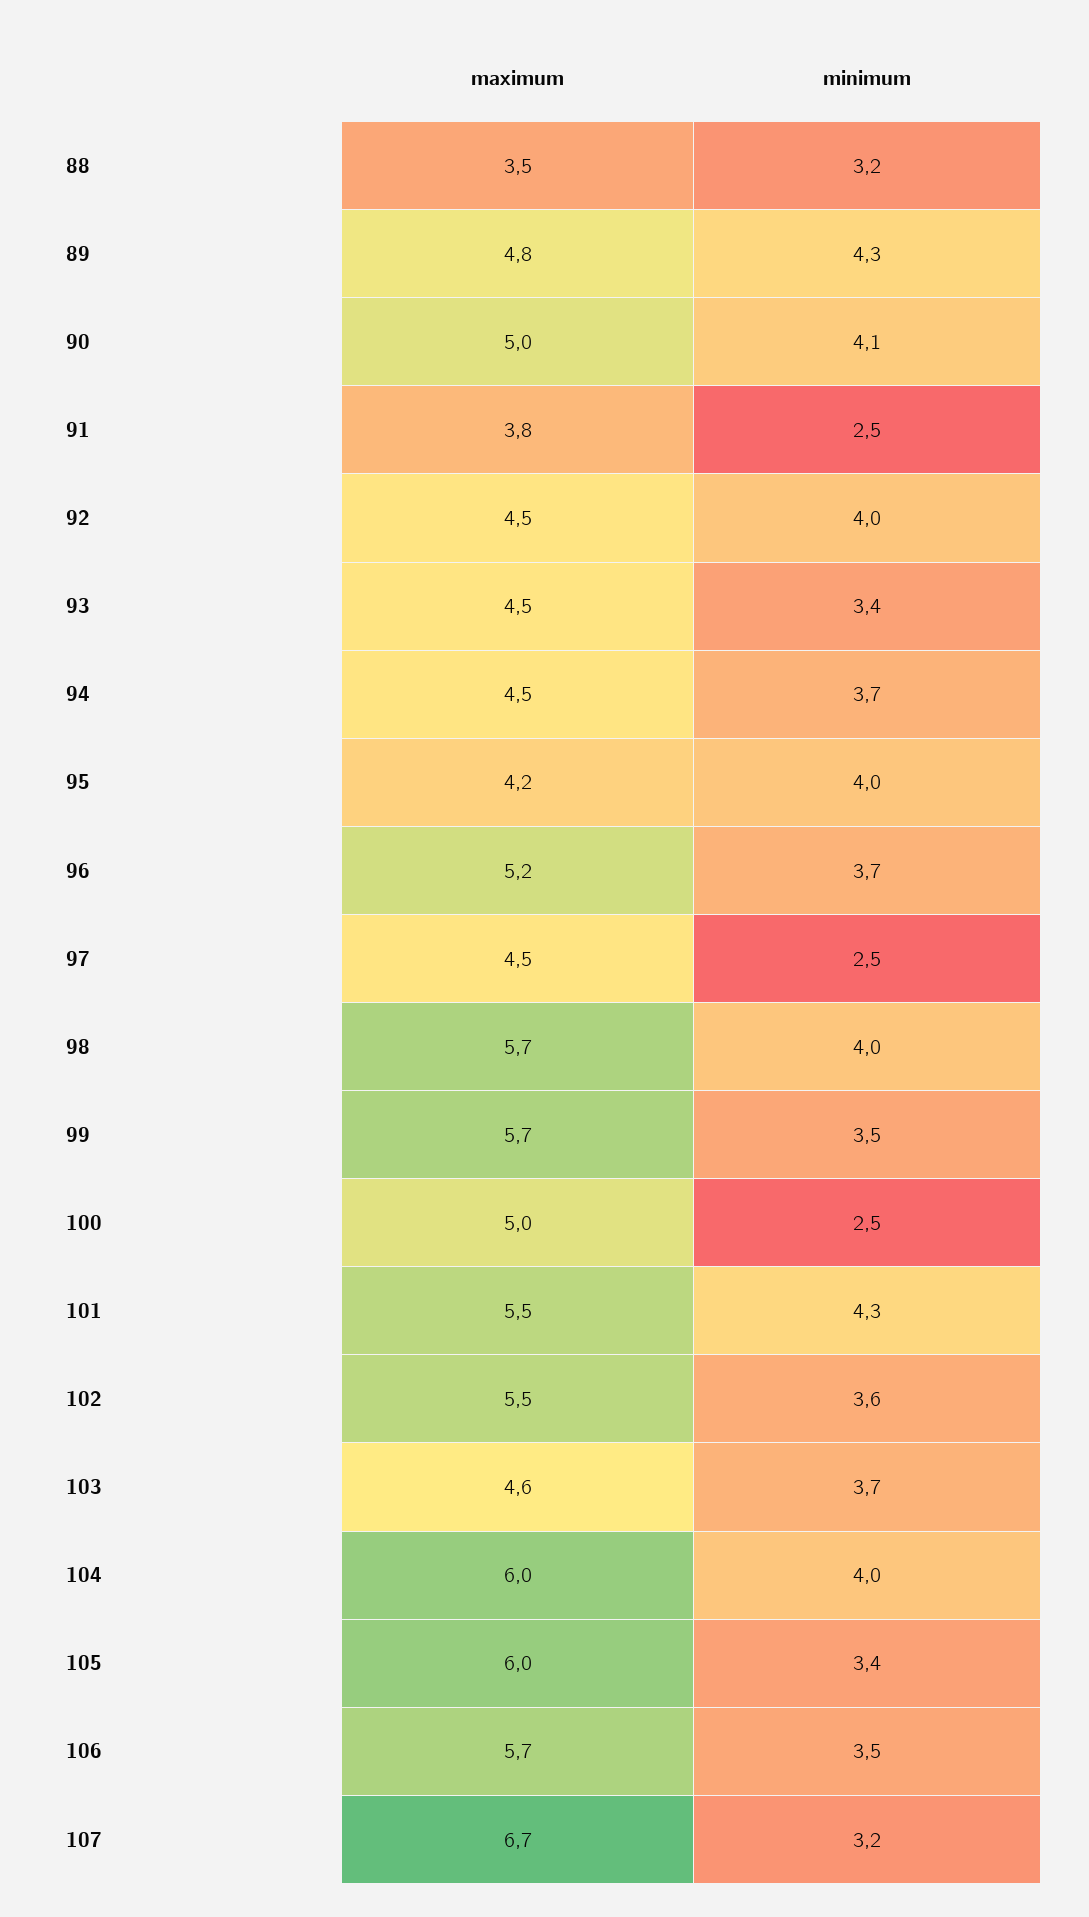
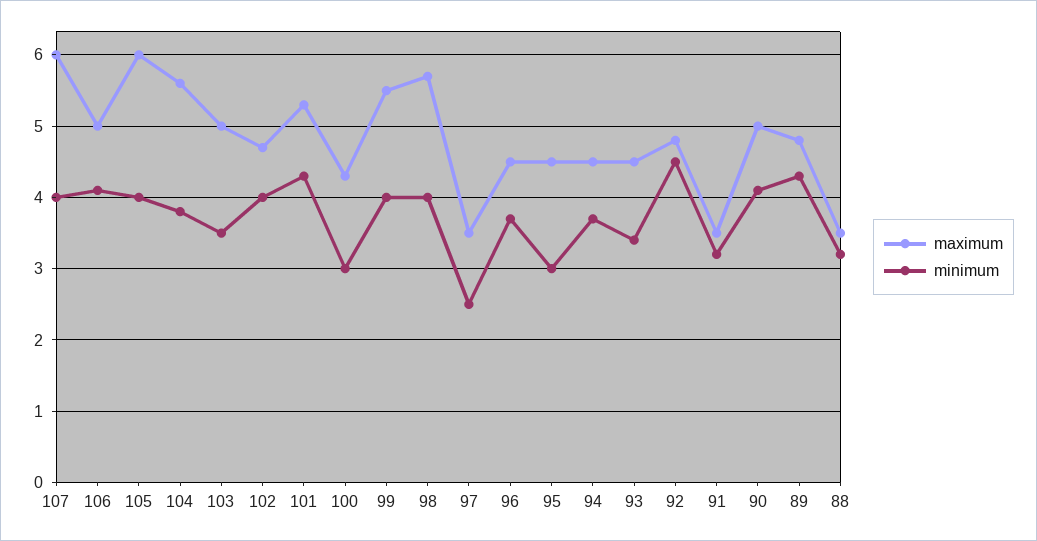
maximum, 91: 3.8 -> 3.5
minimum, 91: 2.5 -> 3.2
maximum, 92: 4.5 -> 4.8
minimum, 92: 4 -> 4.5
maximum, 95: 4.2 -> 4.5
minimum, 95: 4 -> 3
maximum, 96: 5.2 -> 4.5
maximum, 97: 4.5 -> 3.5
maximum, 99: 5.7 -> 5.5
minimum, 99: 3.5 -> 4
maximum, 100: 5 -> 4.3
minimum, 100: 2.5 -> 3
maximum, 101: 5.5 -> 5.3
maximum, 102: 5.5 -> 4.7
minimum, 102: 3.6 -> 4
maximum, 103: 4.6 -> 5
minimum, 103: 3.7 -> 3.5
maximum, 104: 6 -> 5.6
minimum, 104: 4 -> 3.8
minimum, 105: 3.4 -> 4
maximum, 106: 5.7 -> 5
minimum, 106: 3.5 -> 4.1
maximum, 107: 6.7 -> 6
minimum, 107: 3.2 -> 4

